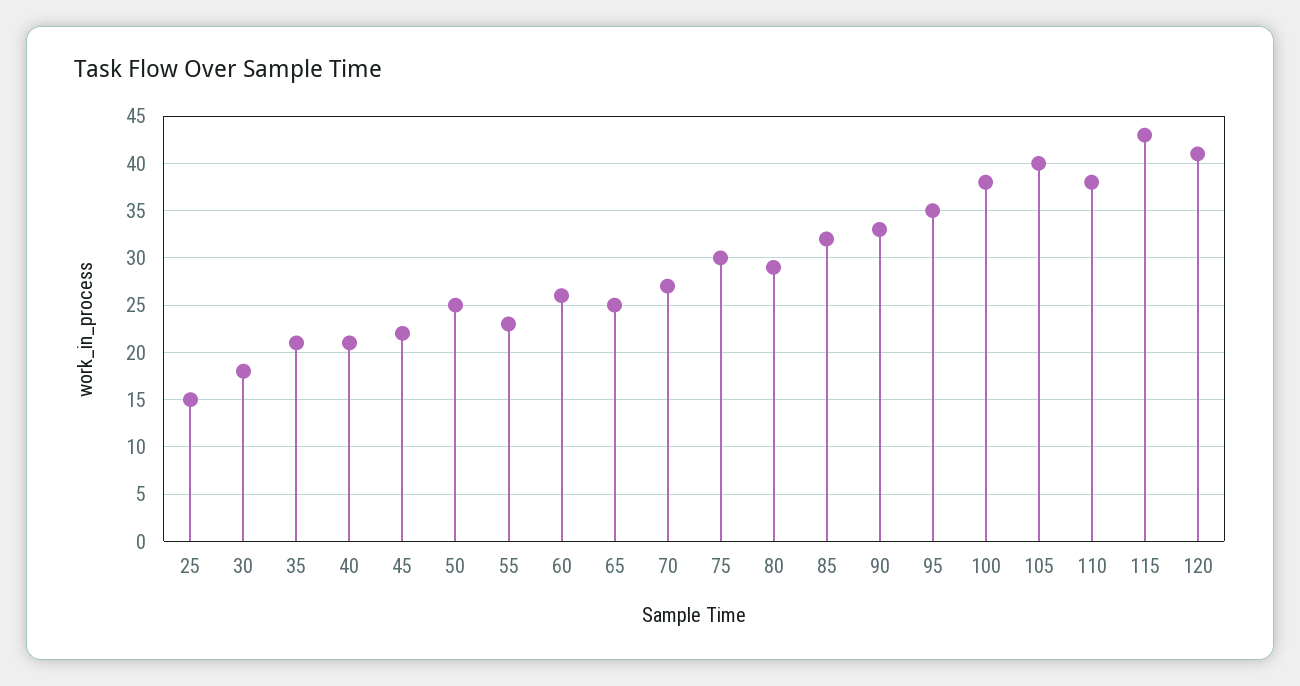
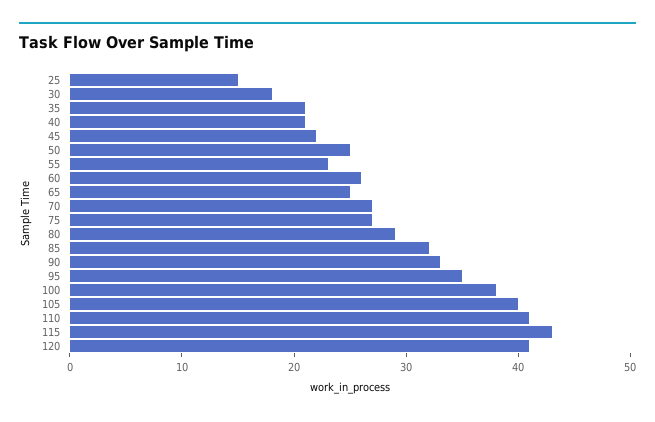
75: 30 -> 27
110: 38 -> 41

